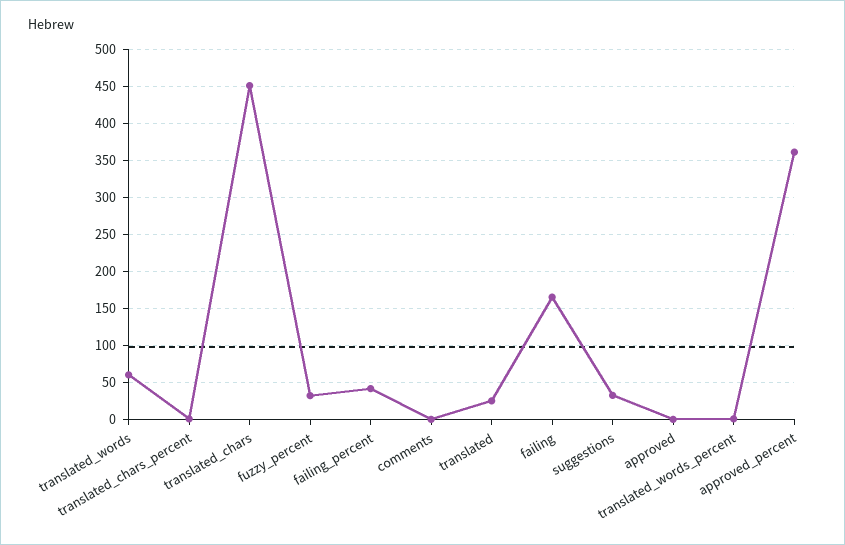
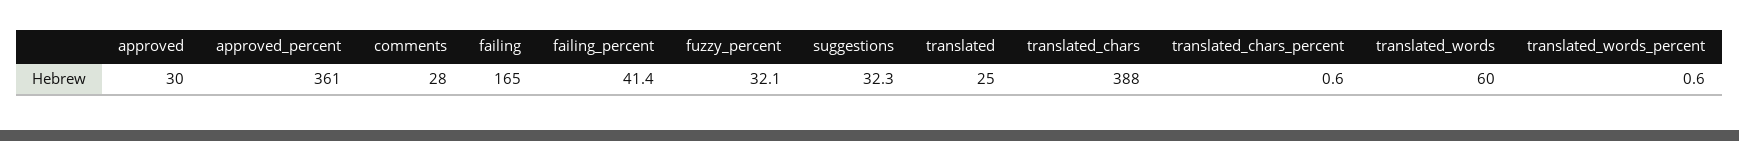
translated_chars: 450 -> 388
comments: 0 -> 28
approved: 0 -> 30

